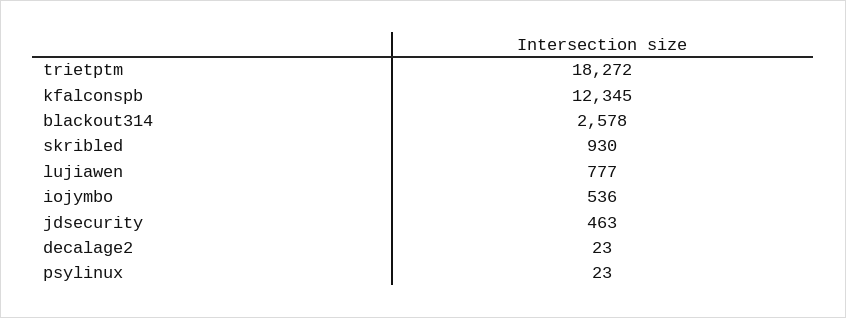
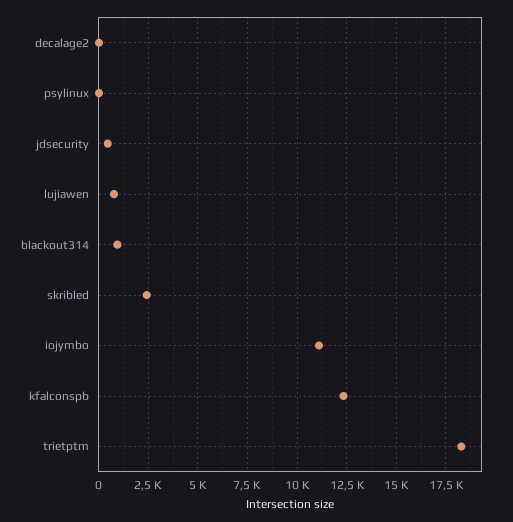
blackout314: 2578 -> 1000
skribled: 930 -> 2500
iojymbo: 536 -> 11000

